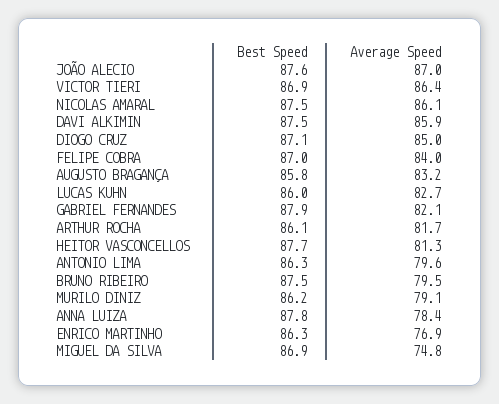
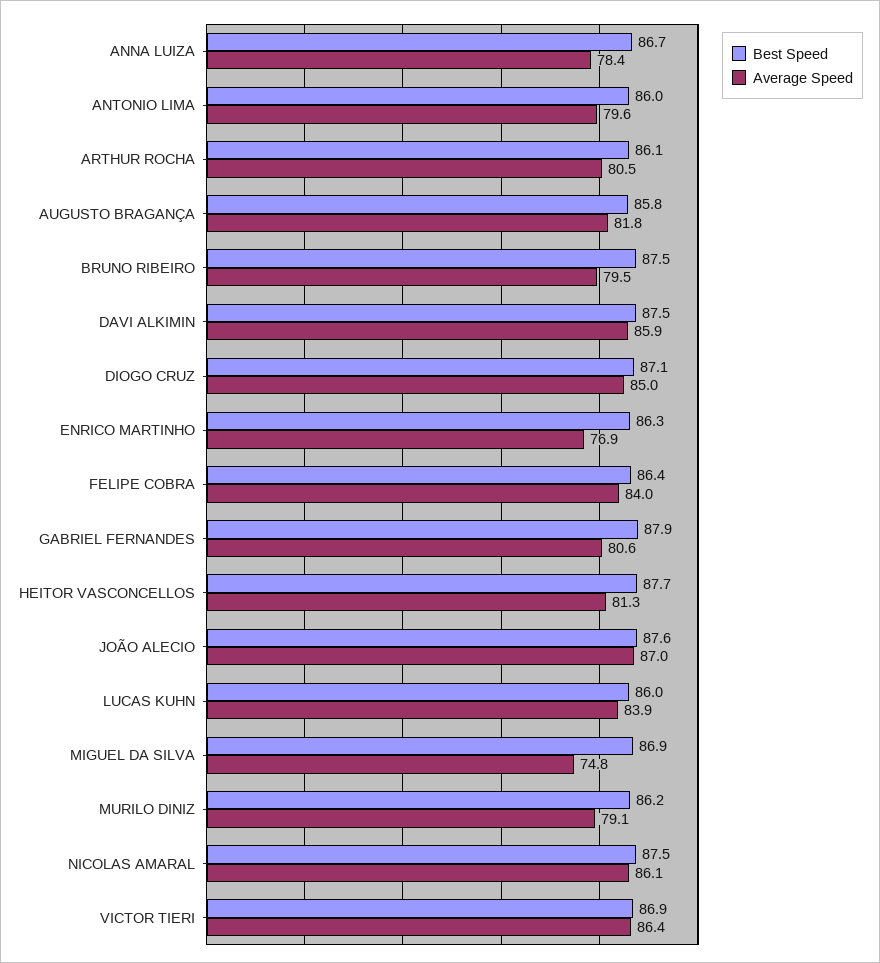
Best Speed, FELIPE COBRA: 87 -> 86.4
Average Speed, AUGUSTO BRAGANÇA: 83.2 -> 81.8
Average Speed, LUCAS KUHN: 82.7 -> 83.9
Average Speed, GABRIEL FERNANDES: 82.1 -> 80.6
Average Speed, ARTHUR ROCHA: 81.7 -> 80.5
Best Speed, ANTONIO LIMA: 86.3 -> 86
Best Speed, ANNA LUIZA: 87.8 -> 86.7

